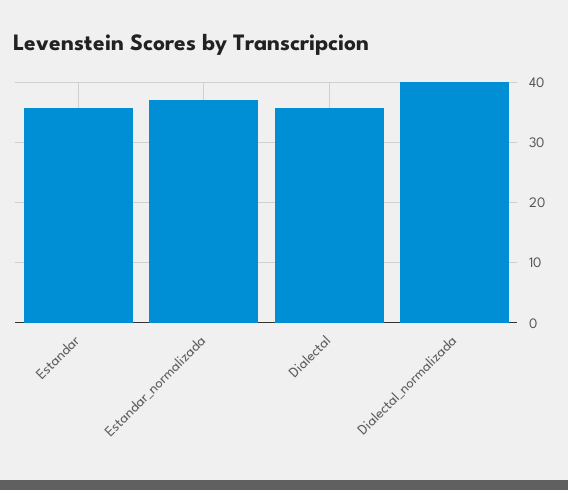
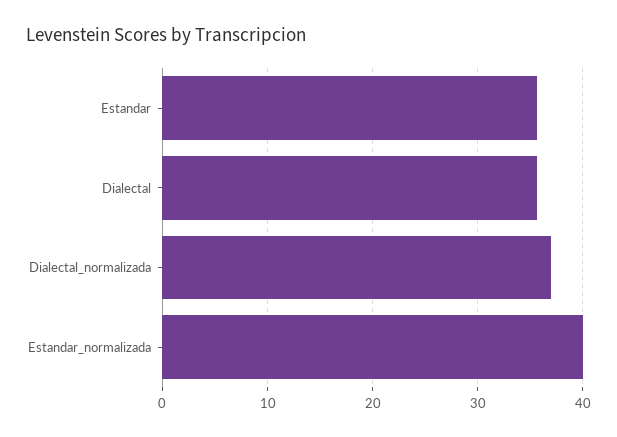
Estandar_normalizada: 37 -> 40
Dialectal_normalizada: 40 -> 37

